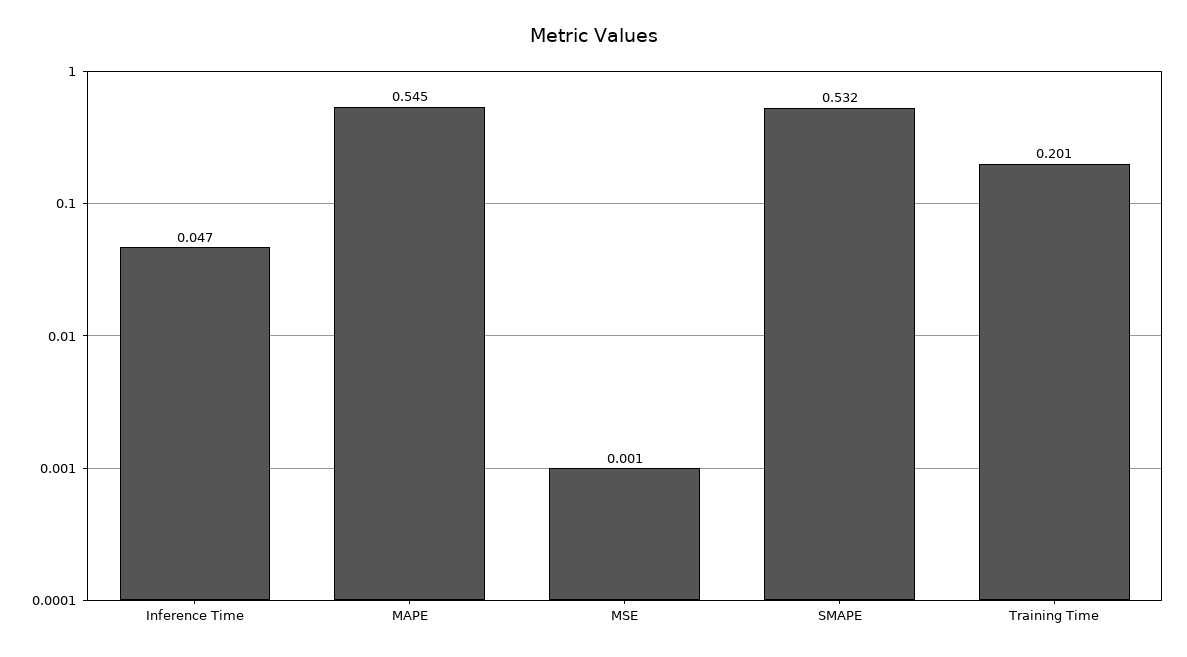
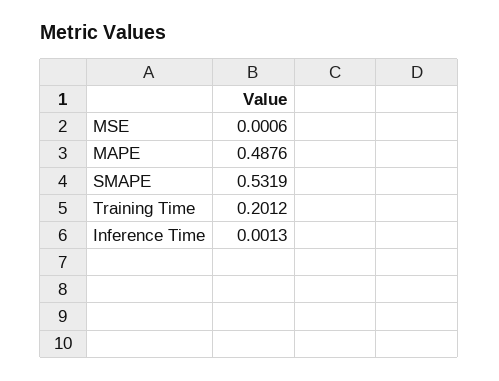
Inference Time: 0.047 -> 0.0013
MAPE: 0.545 -> 0.4876

